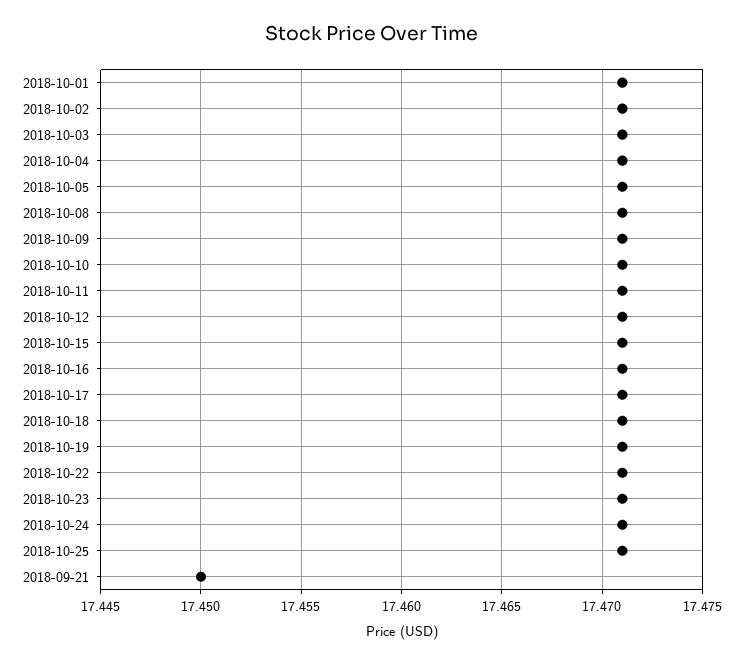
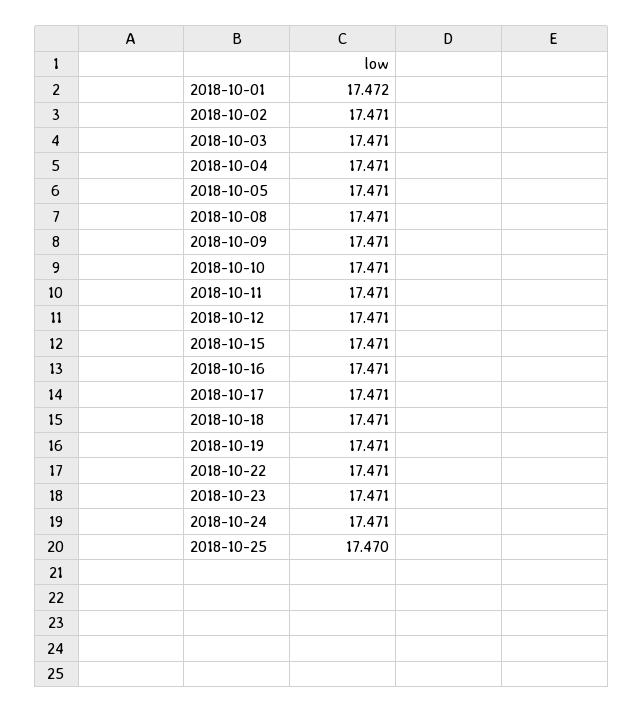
2018-10-01: 17.471 -> 17.472
2018-10-25: 17.471 -> 17.47
2018-09-21: 17.45 -> none

